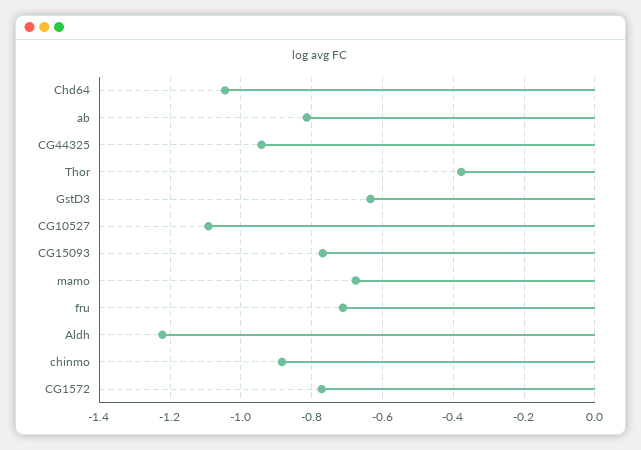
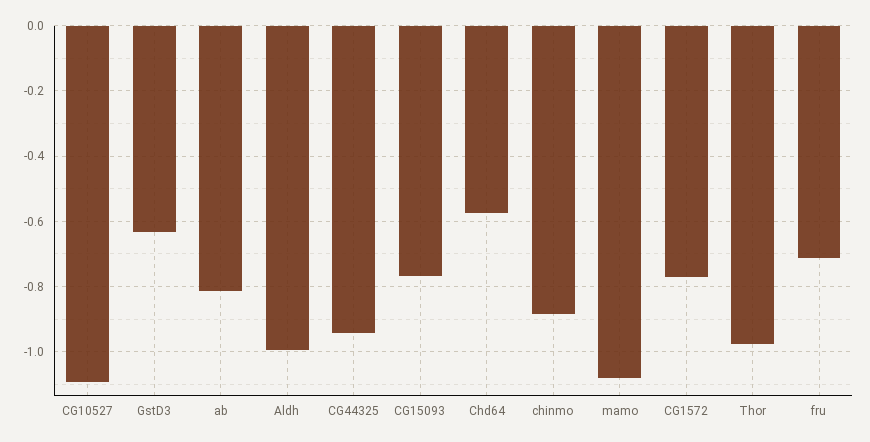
Chd64: -1.04 -> -0.58
Thor: -0.38 -> -0.98
mamo: -0.68 -> -1.08
Aldh: -1.22 -> -1

